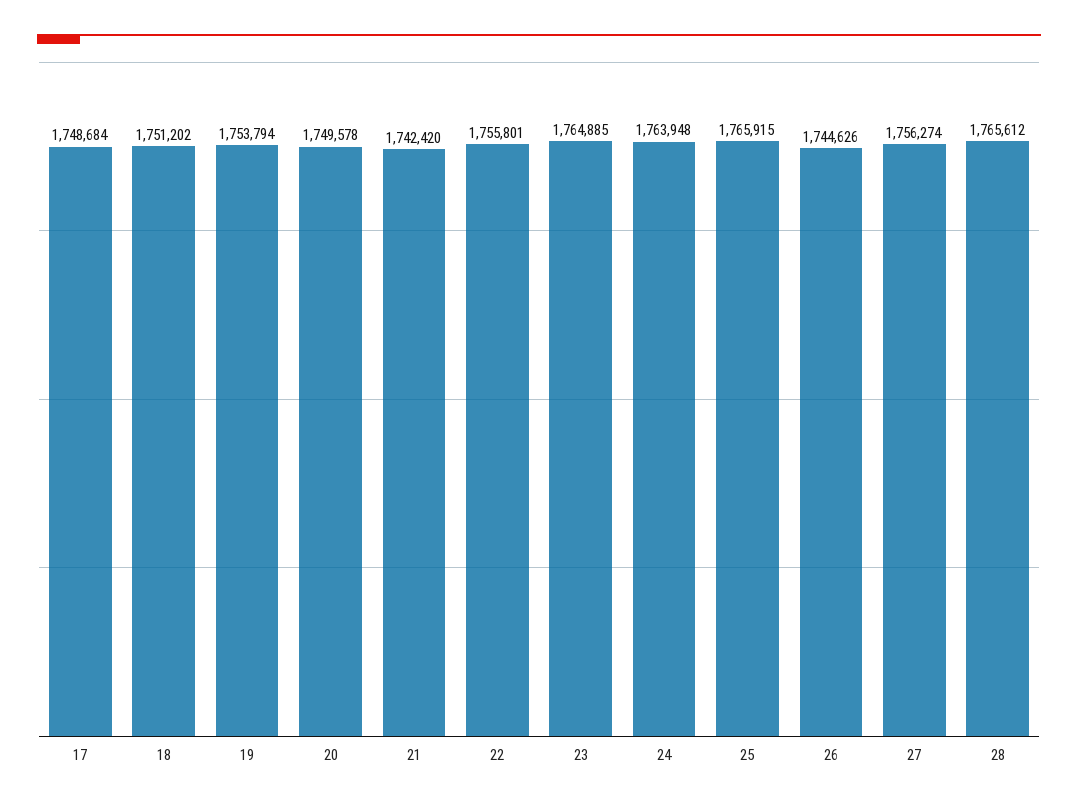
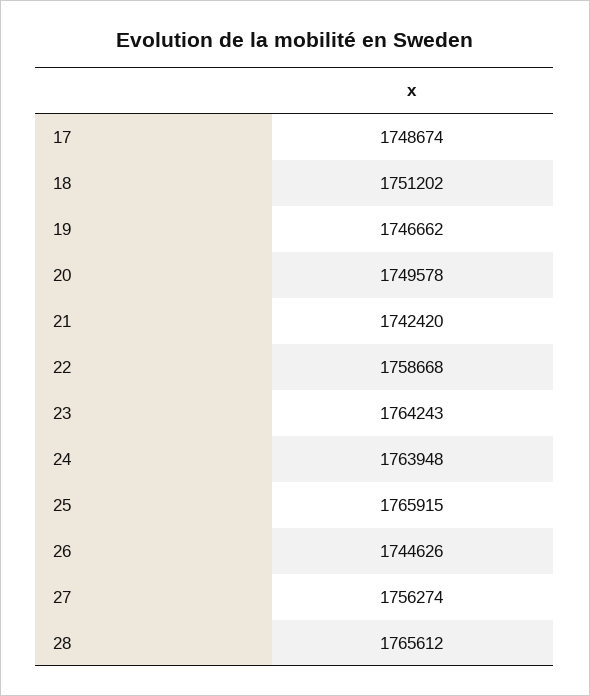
17: 1748684 -> 1748674
19: 1753794 -> 1746662
22: 1755801 -> 1758668
23: 1764885 -> 1764243

